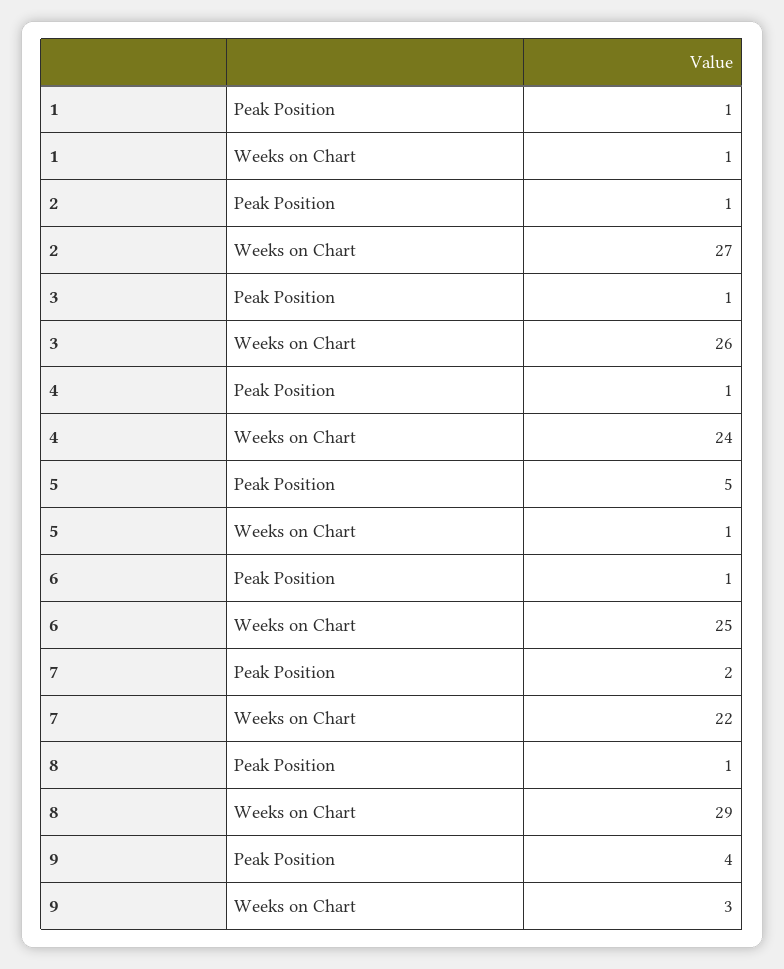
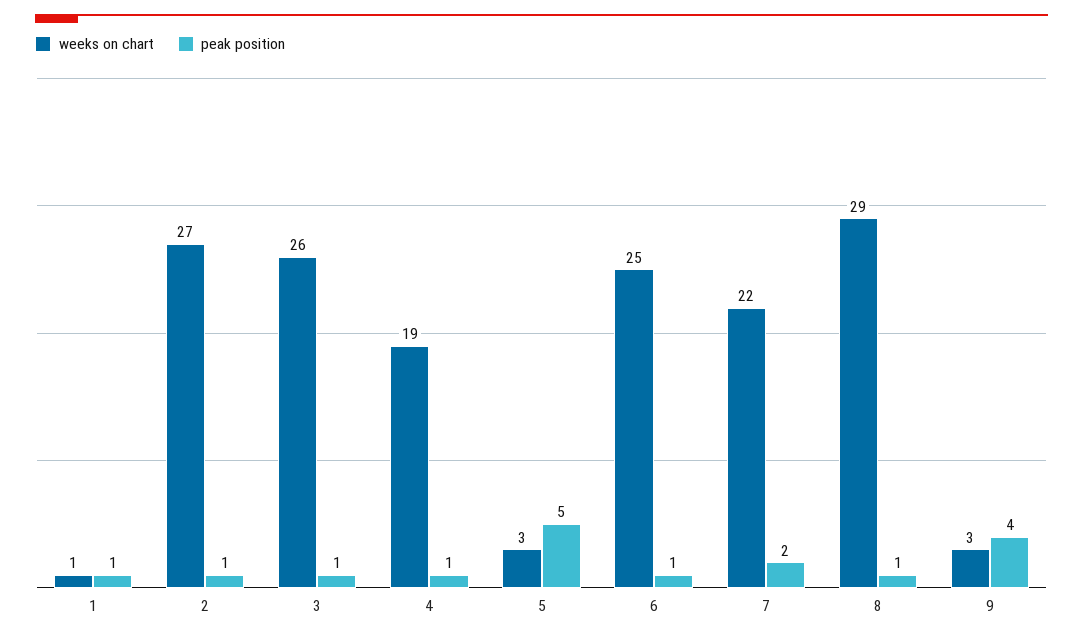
Weeks on Chart, 4: 24 -> 19
Weeks on Chart, 5: 1 -> 3

